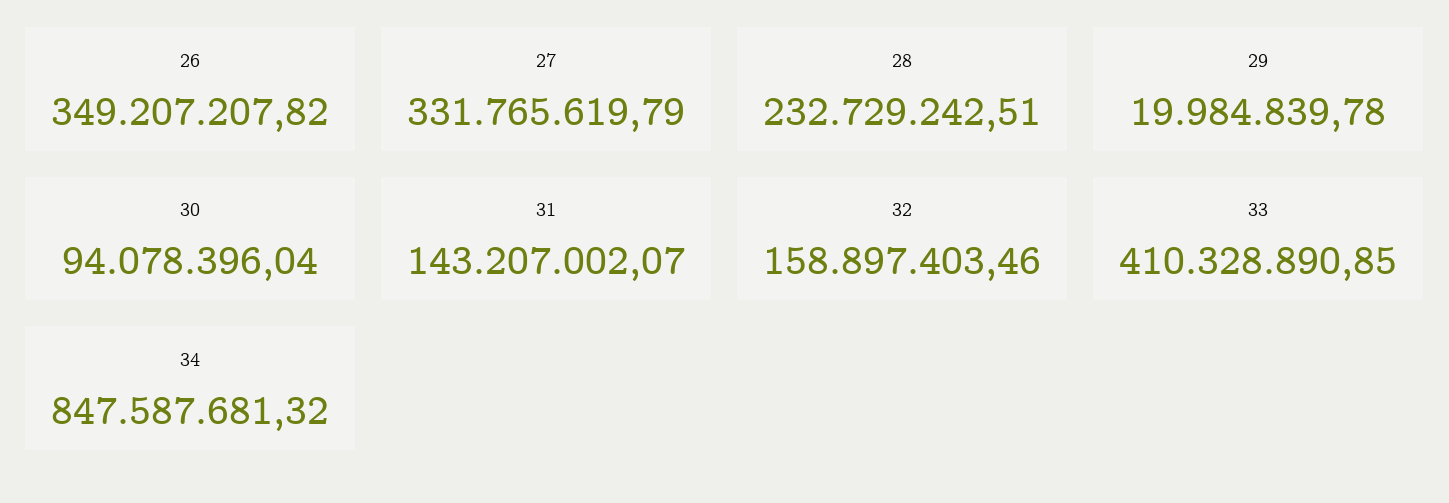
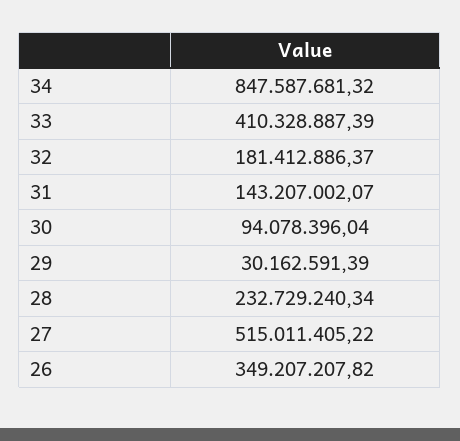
27: 331765619.79 -> 515011405.22
28: 232729242.51 -> 232729240.34
29: 19984839.78 -> 30162591.39
32: 158897403.46 -> 181412886.37
33: 410328890.85 -> 410328887.39

